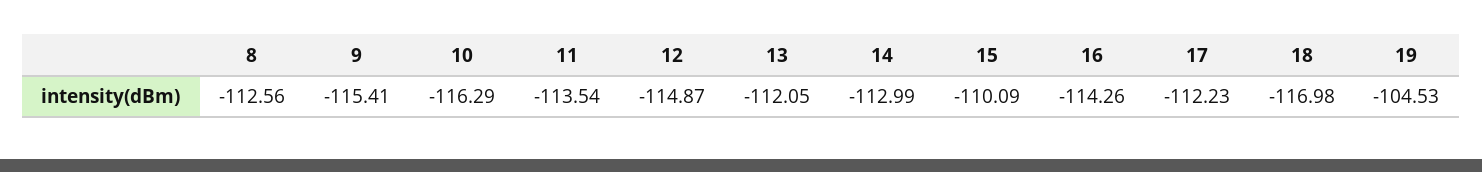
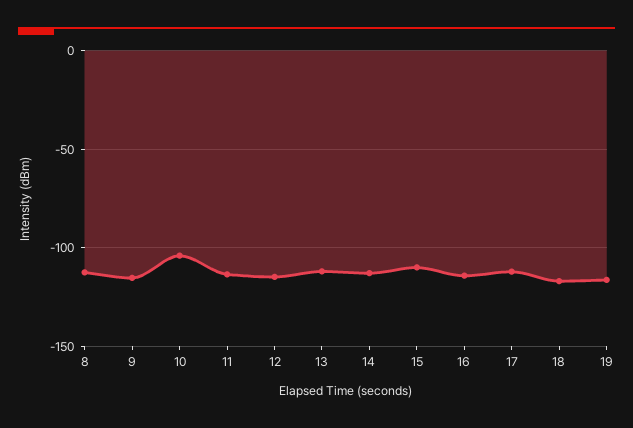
10: -116.29 -> -105
19: -104.53 -> -115

